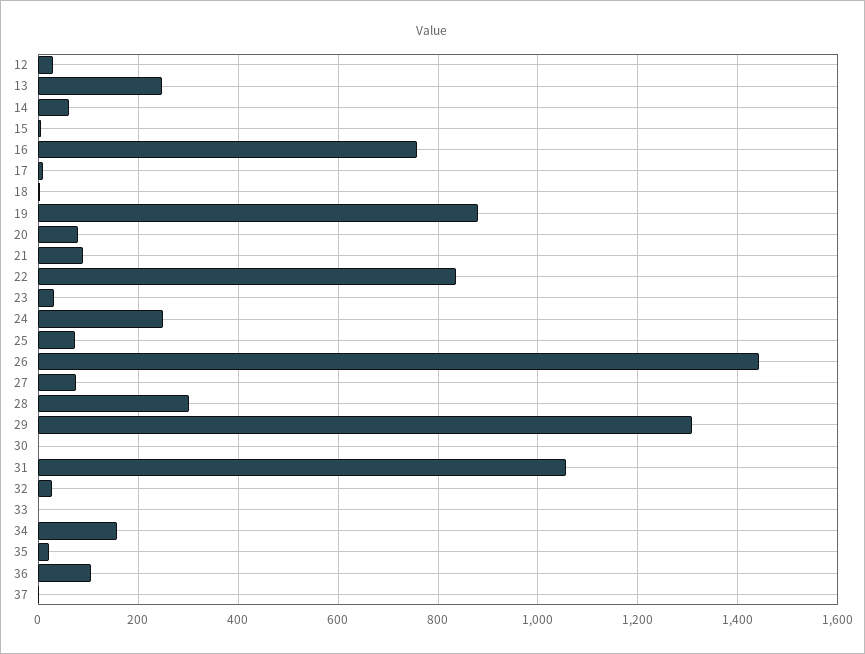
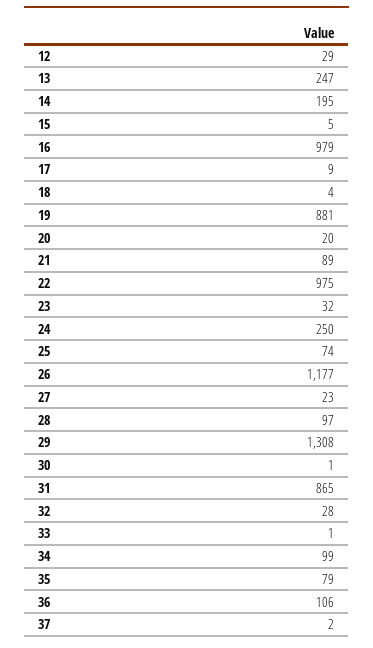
14: 60 -> 195
16: 760 -> 979
20: 80 -> 20
22: 840 -> 975
26: 1440 -> 1177
27: 80 -> 23
28: 300 -> 97
31: 1060 -> 865
34: 160 -> 99
35: 20 -> 79

